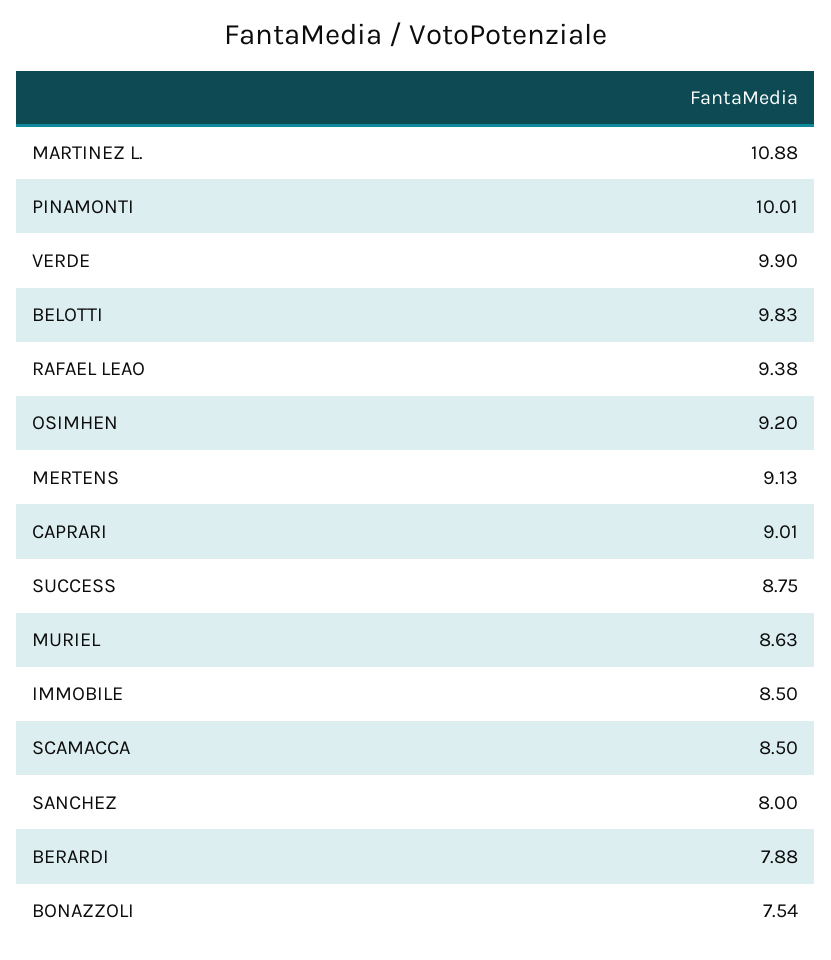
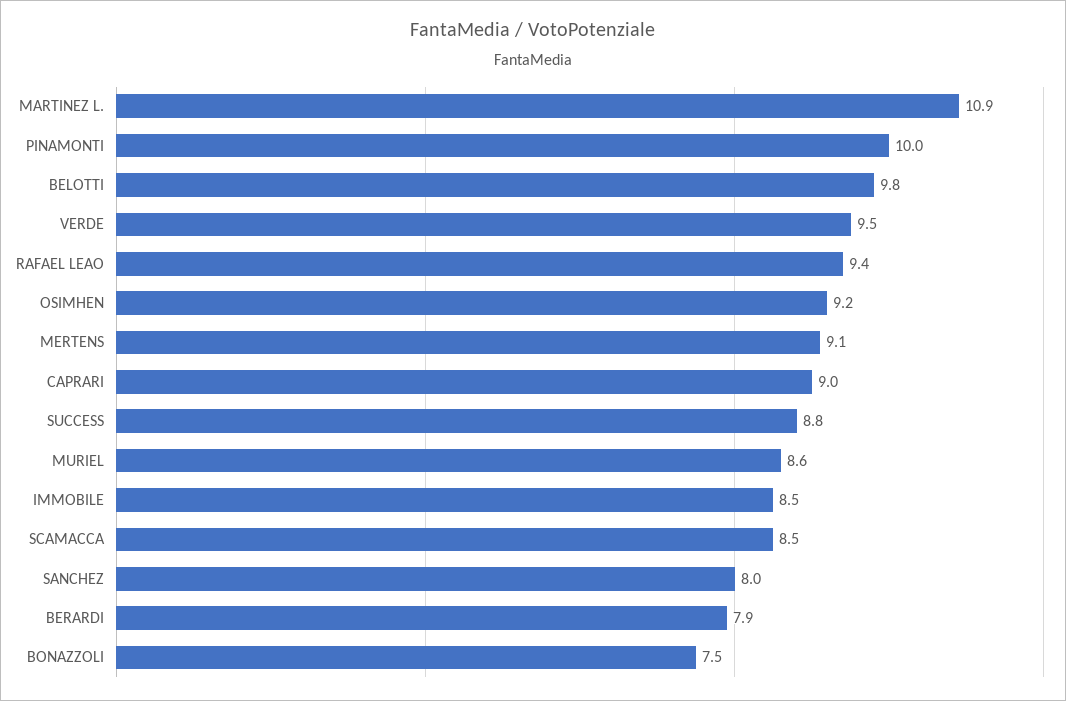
VERDE: 9.9 -> 9.5

